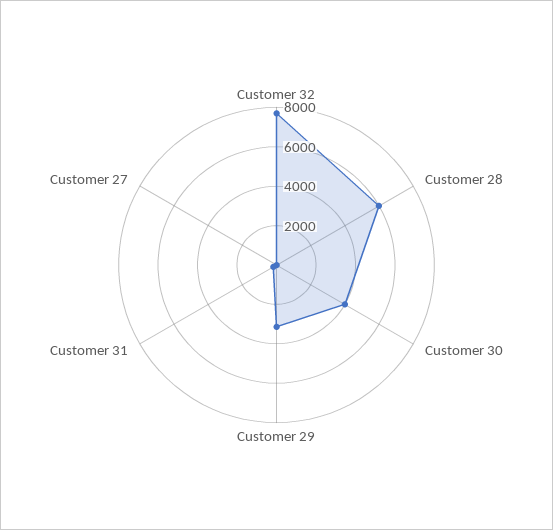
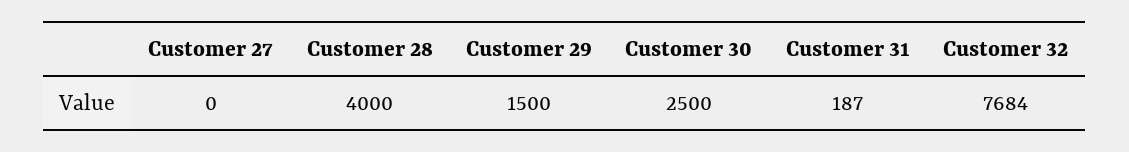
Customer 28: 6000 -> 4000
Customer 30: 4000 -> 2500
Customer 29: 3000 -> 1500

